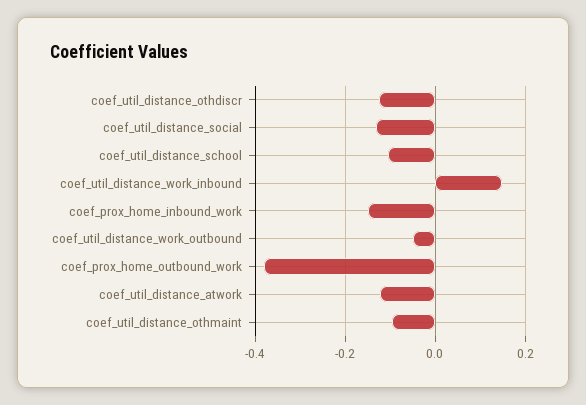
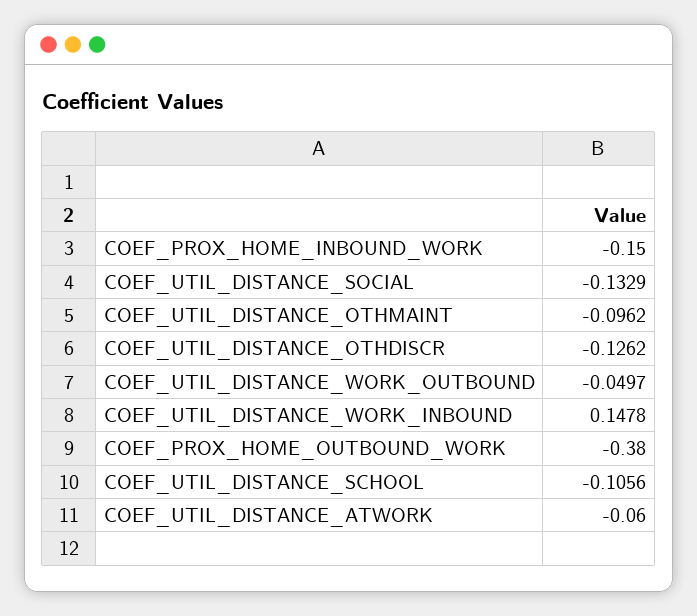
coef_util_distance_atwork: -0.12 -> -0.06

